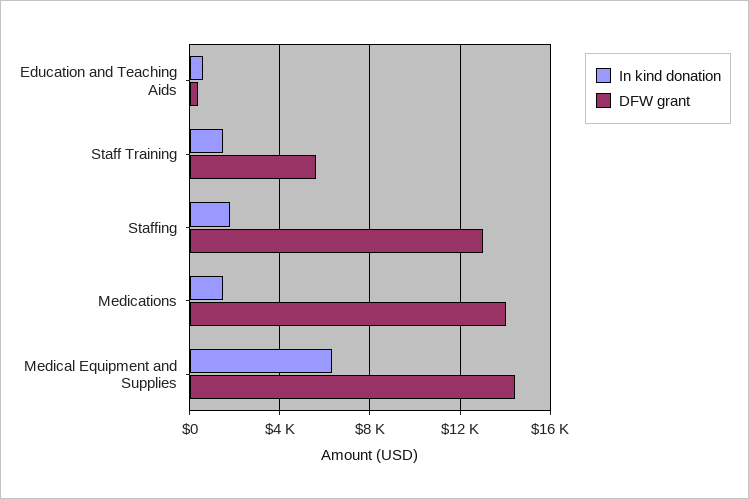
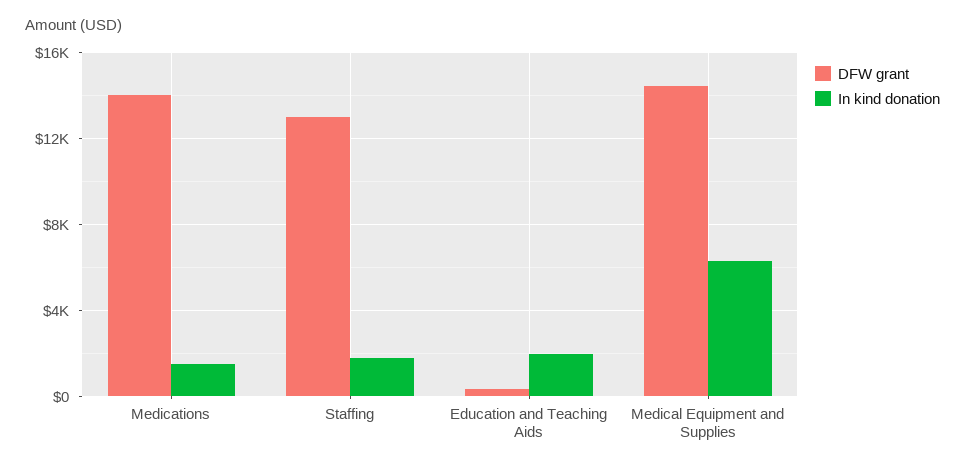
In kind donation, Education and Teaching Aids: 500 -> 2000
In kind donation, Staff Training: 1500 -> none
DFW grant, Staff Training: 5500 -> none

